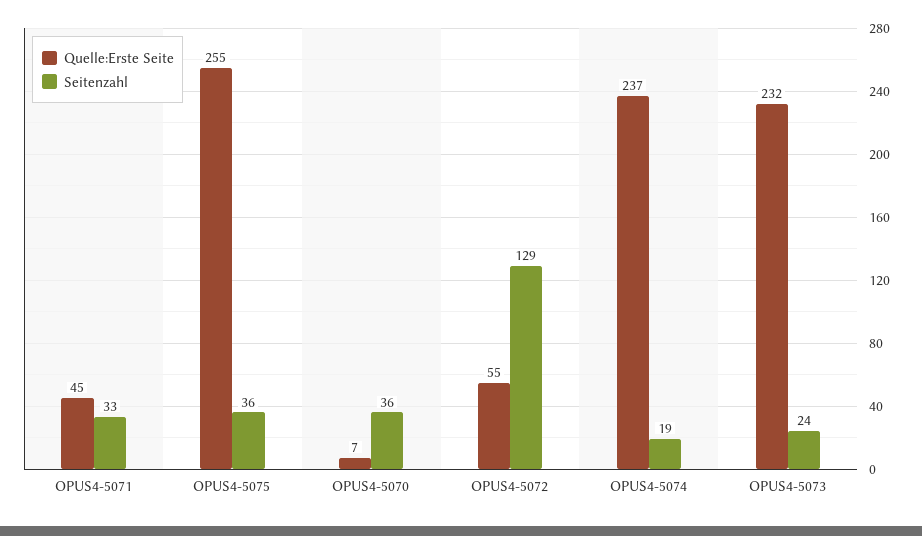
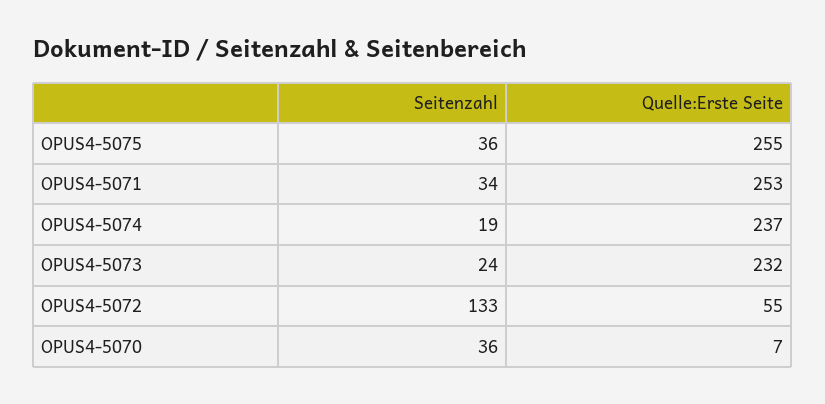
Quelle:Erste Seite, OPUS4-5071: 45 -> 253
Seitenzahl, OPUS4-5071: 33 -> 34
Seitenzahl, OPUS4-5072: 129 -> 133

